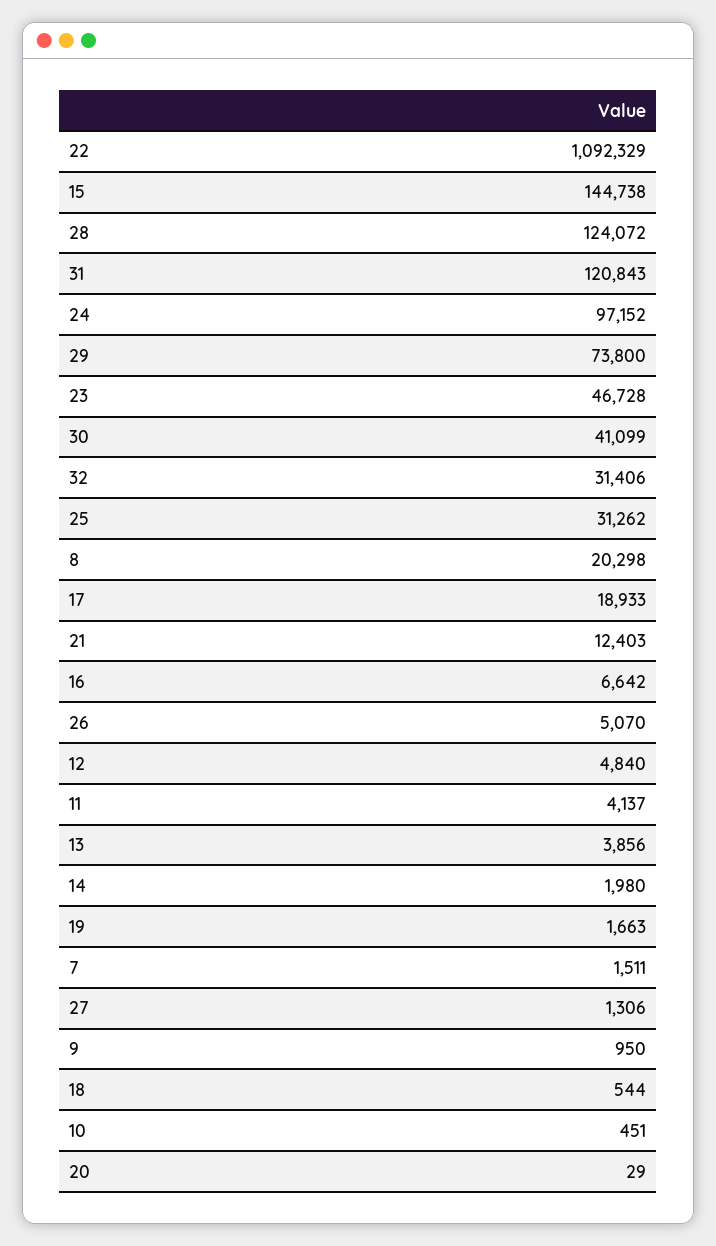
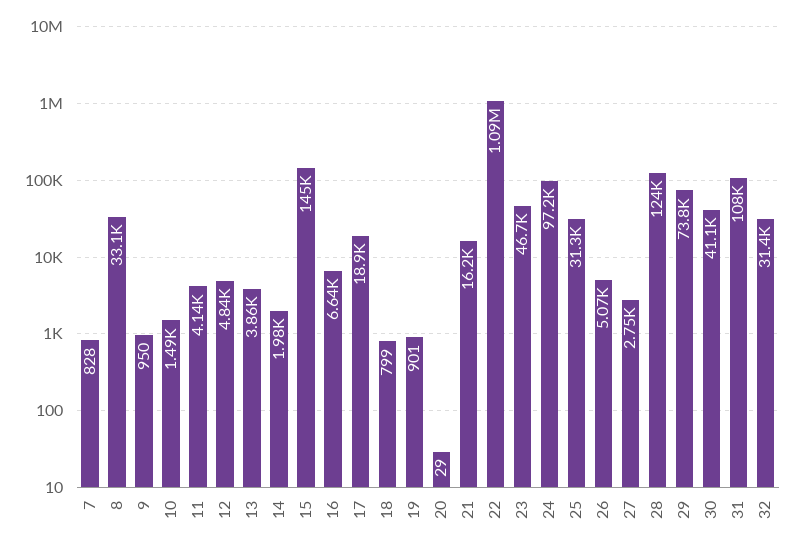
31: 120843 -> 108000
8: 20298 -> 33100
21: 12403 -> 16200
19: 1663 -> 901
7: 1511 -> 828
27: 1306 -> 2750
18: 544 -> 799
10: 451 -> 1490

